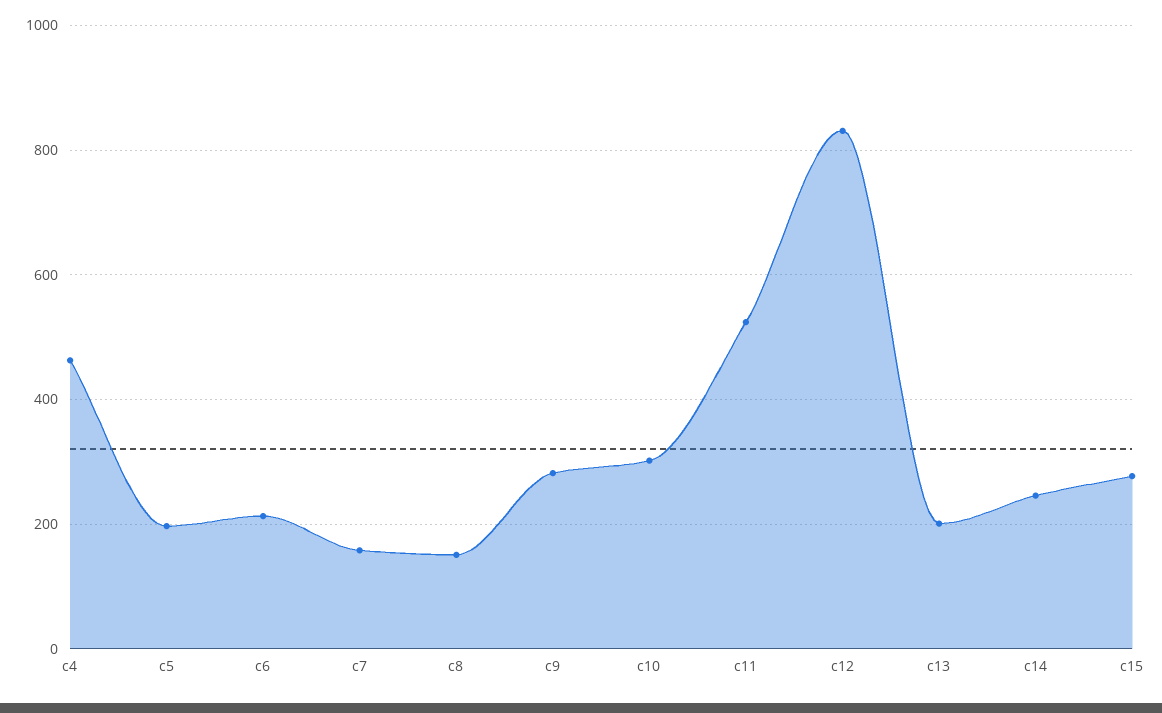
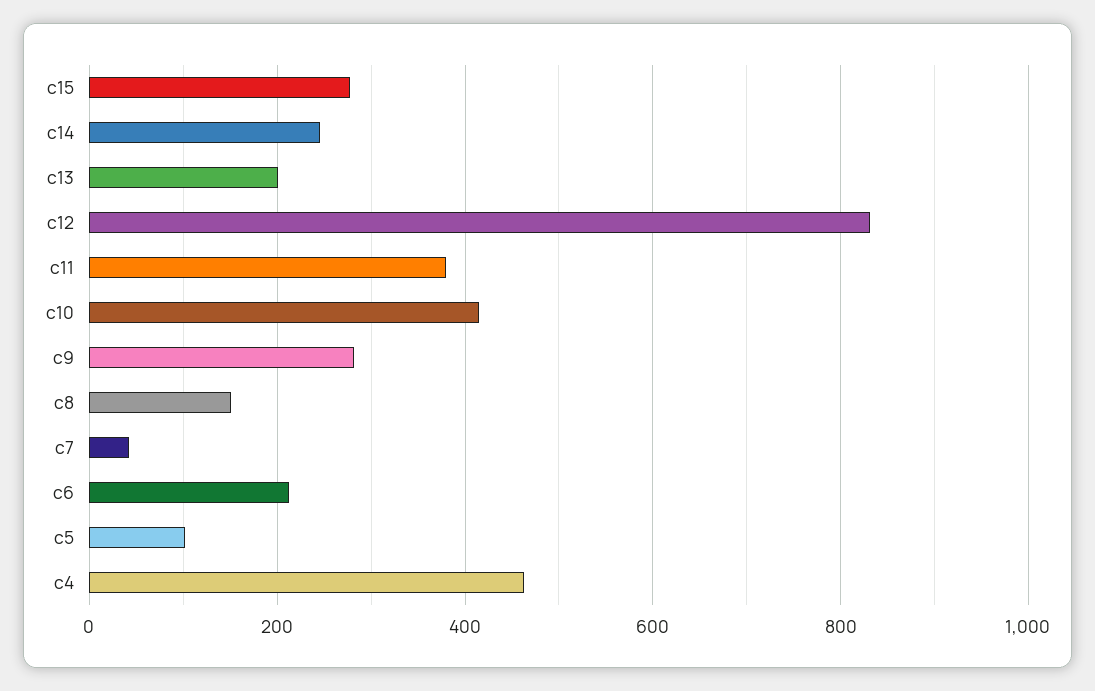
c5: 200 -> 100
c7: 160 -> 40
c10: 300 -> 420
c11: 520 -> 380

